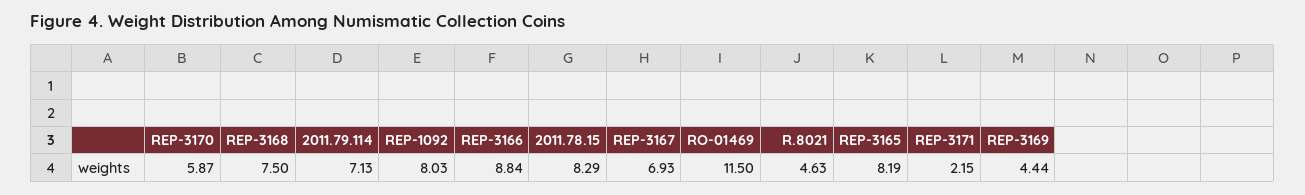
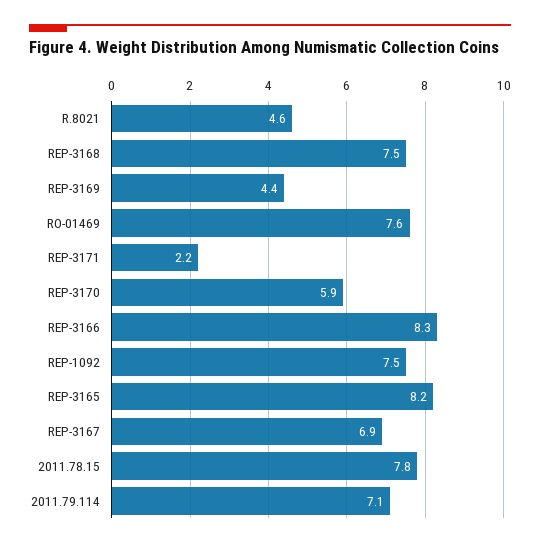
REP-1092: 8.03 -> 7.5
REP-3166: 8.84 -> 8.3
2011.78.15: 8.29 -> 7.8
RO-01469: 11.5 -> 7.6

